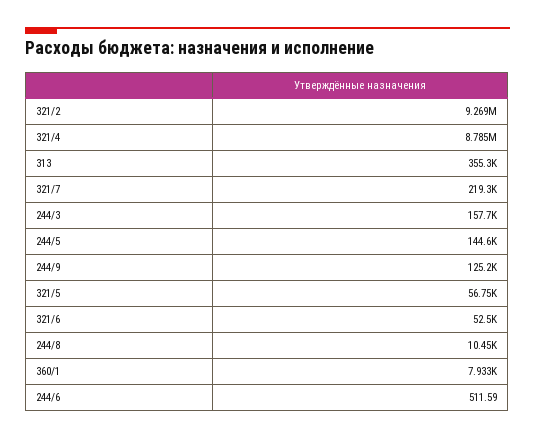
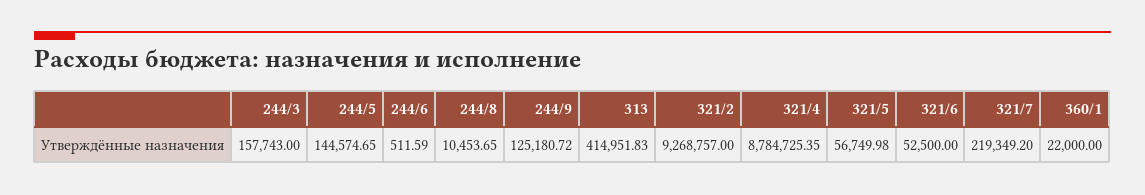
313: 355300 -> 414951.83
360/1: 7933 -> 22000

